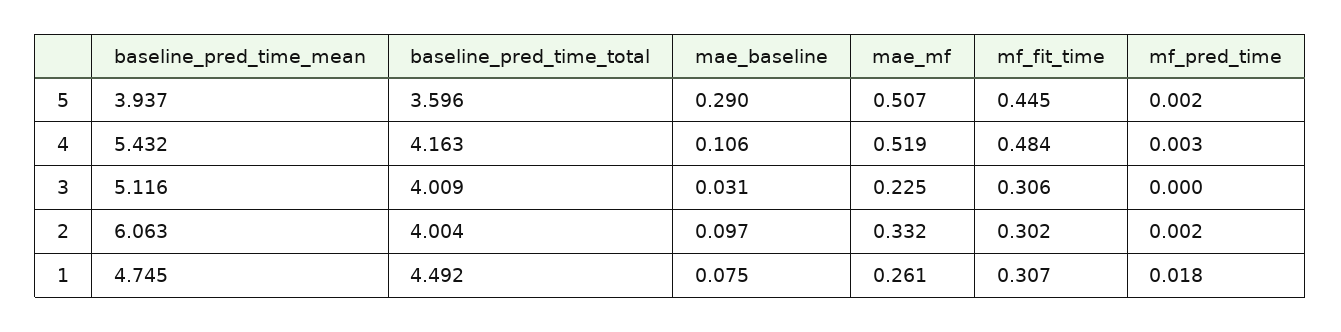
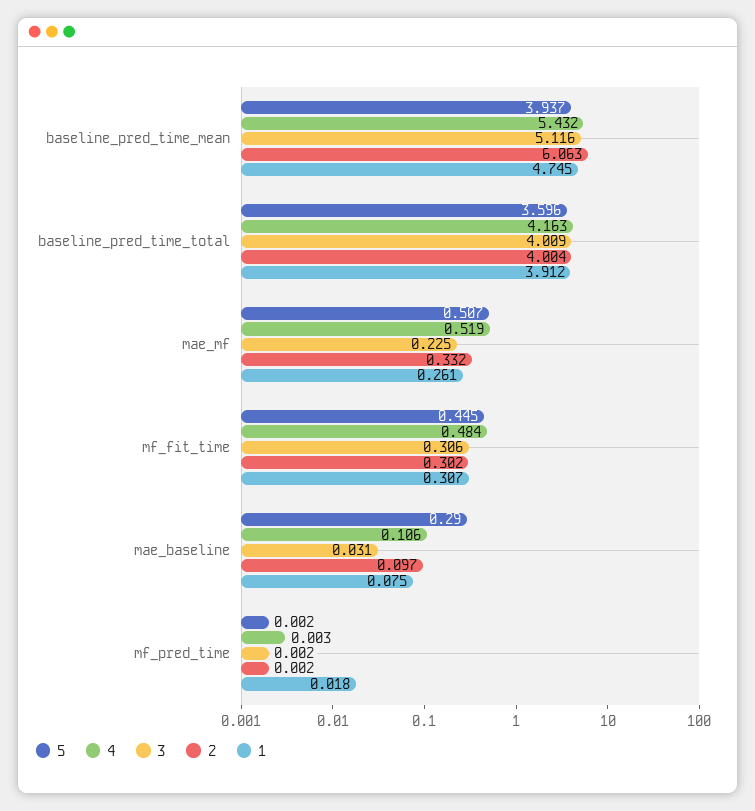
3, mf_pred_time: 0 -> 0.002
1, baseline_pred_time_total: 4.492 -> 3.912

